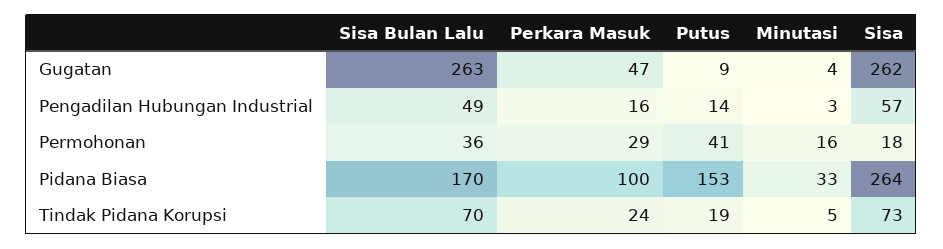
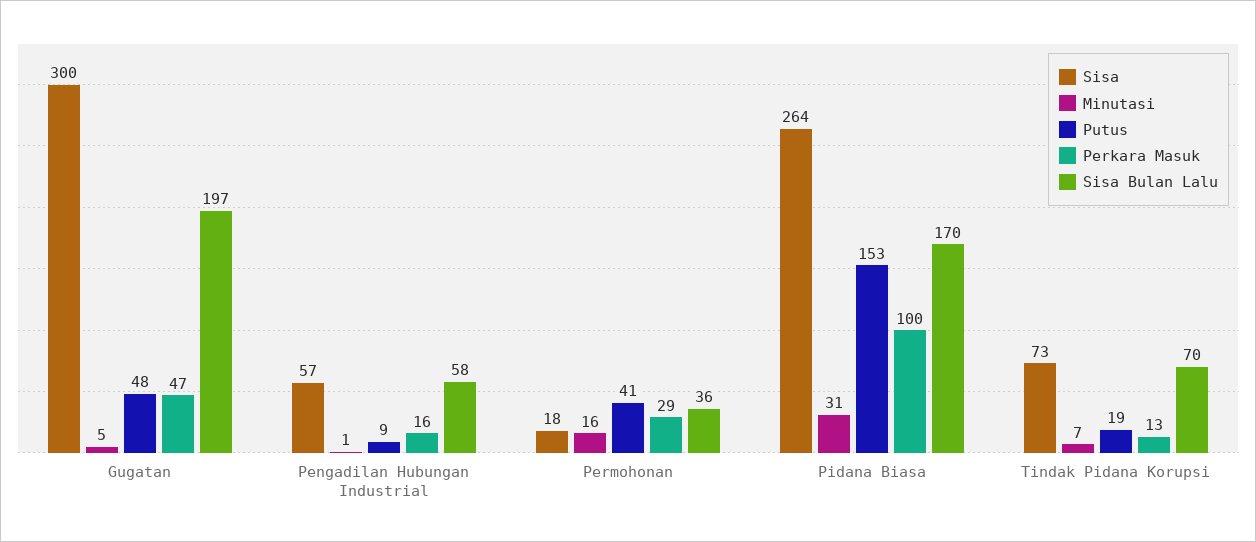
Sisa Bulan Lalu, Gugatan: 263 -> 197
Putus, Gugatan: 9 -> 48
Minutasi, Gugatan: 4 -> 5
Sisa, Gugatan: 262 -> 300
Sisa Bulan Lalu, Pengadilan Hubungan Industrial: 49 -> 58
Putus, Pengadilan Hubungan Industrial: 14 -> 9
Minutasi, Pengadilan Hubungan Industrial: 3 -> 1
Minutasi, Pidana Biasa: 33 -> 31
Perkara Masuk, Tindak Pidana Korupsi: 24 -> 13
Minutasi, Tindak Pidana Korupsi: 5 -> 7

